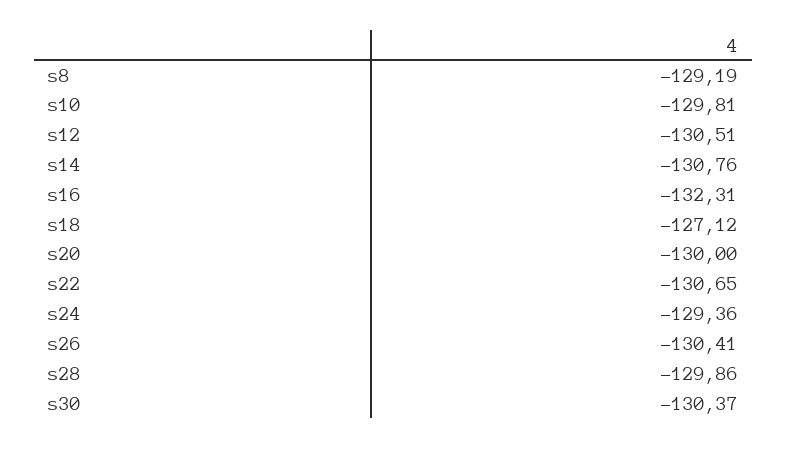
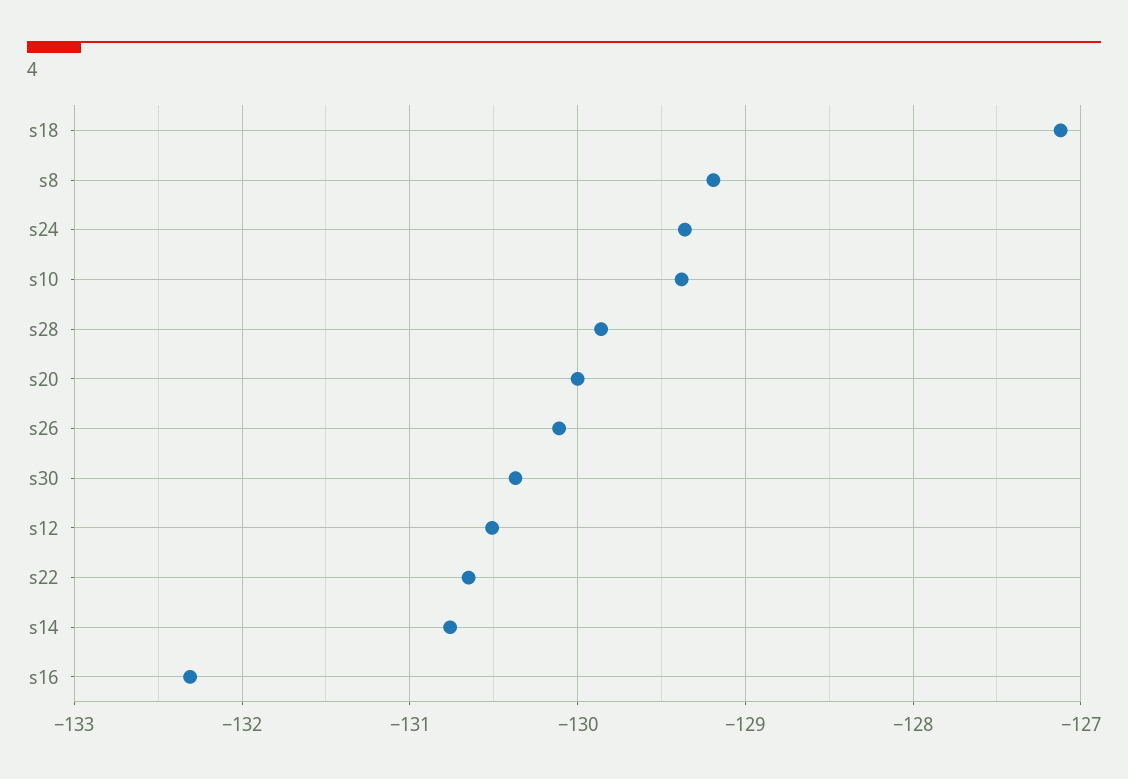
s10: -129.81 -> -129.4
s26: -130.41 -> -130.1

